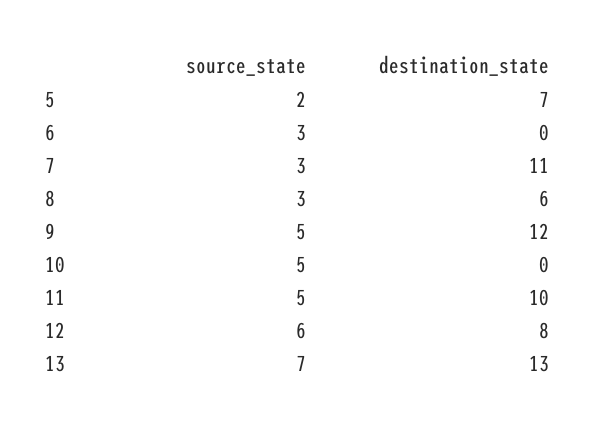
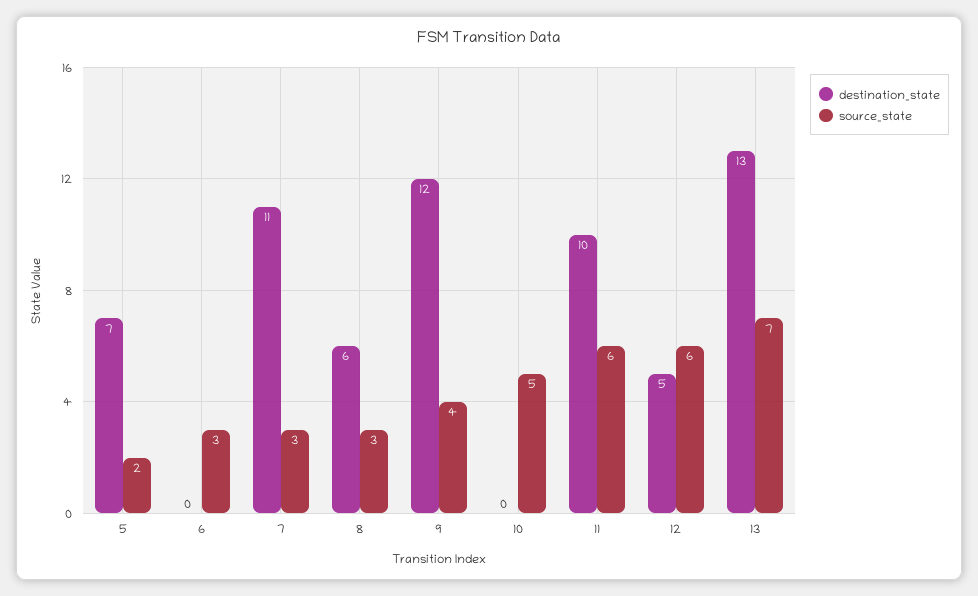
source_state, 9: 5 -> 4
source_state, 11: 5 -> 6
destination_state, 12: 8 -> 5

